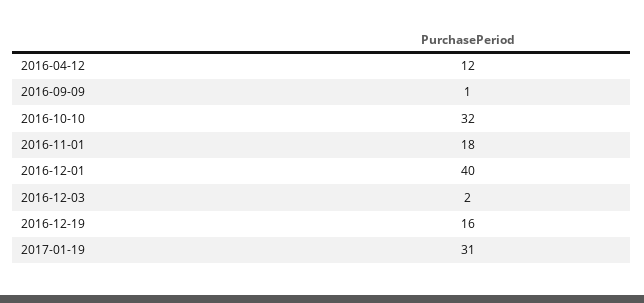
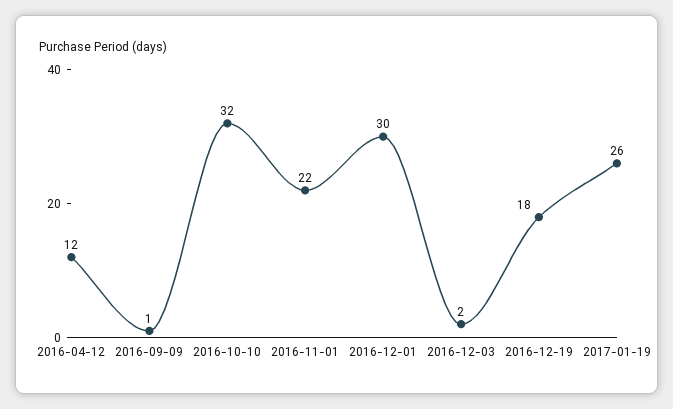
2016-11-01: 18 -> 22
2016-12-01: 40 -> 30
2016-12-19: 16 -> 18
2017-01-19: 31 -> 26

